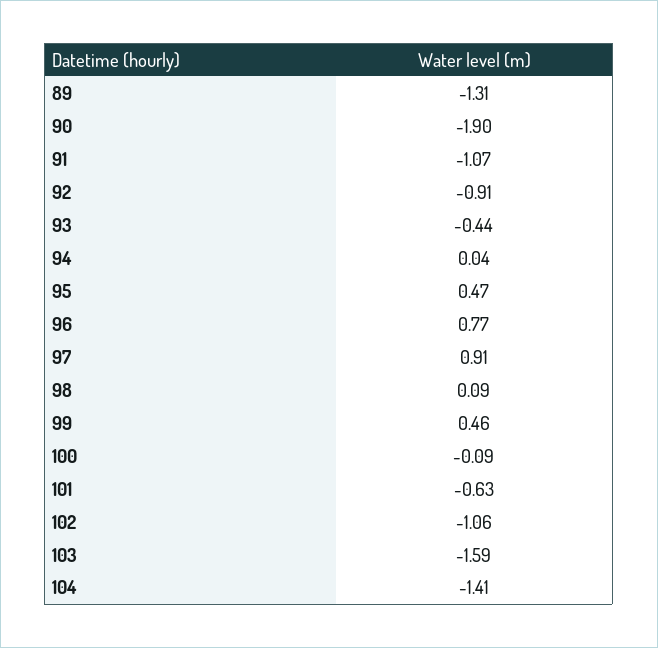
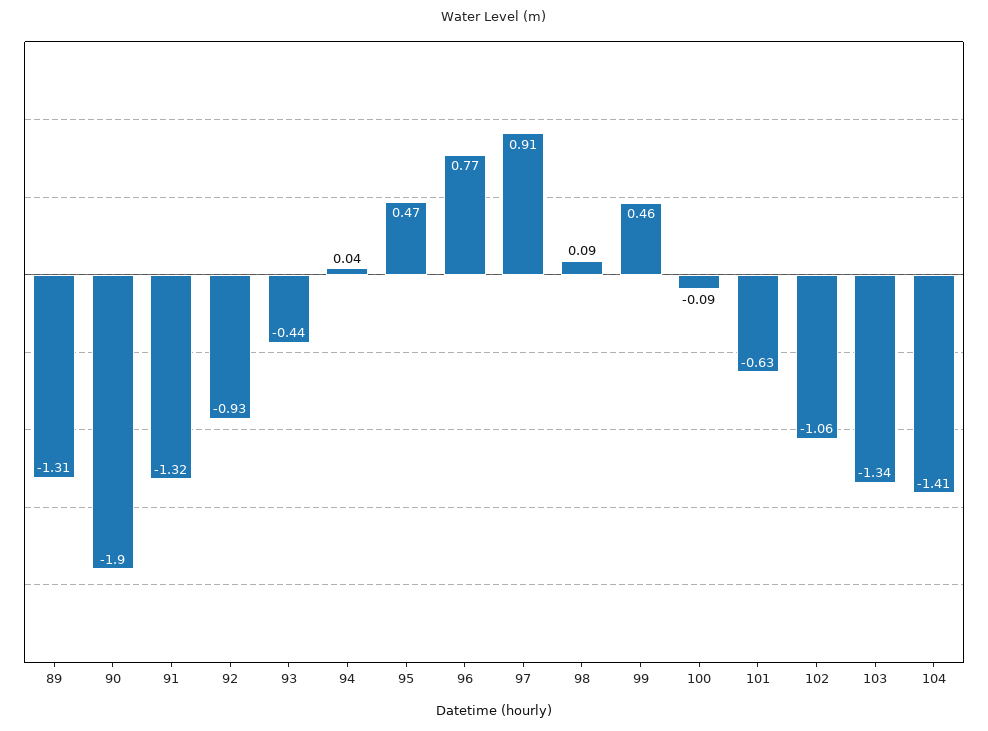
91: -1.07 -> -1.32
92: -0.91 -> -0.93
103: -1.59 -> -1.34

